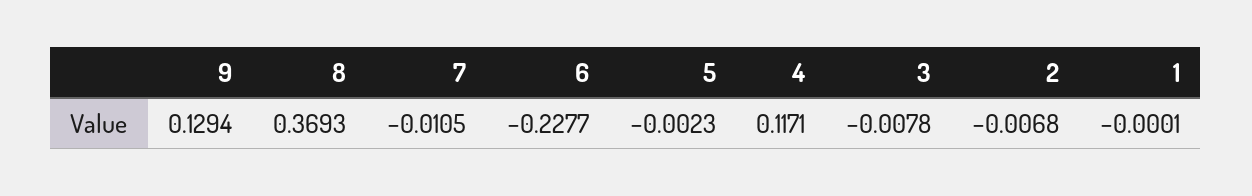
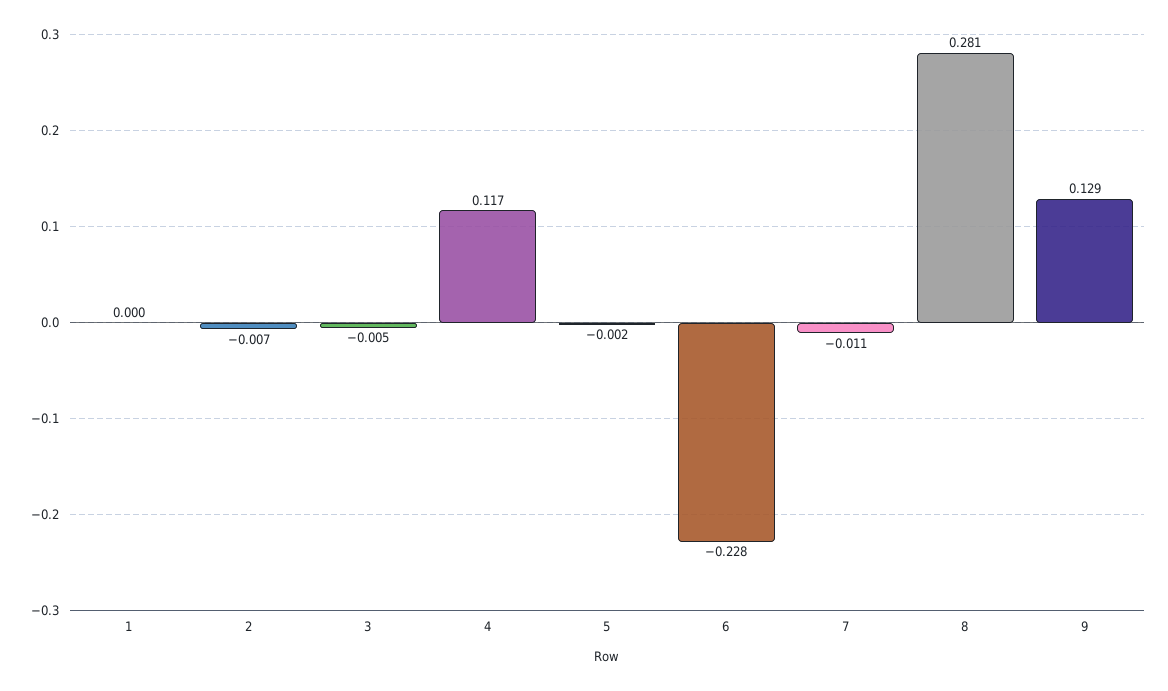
8: 0.3693 -> 0.281
3: -0.0078 -> -0.005

